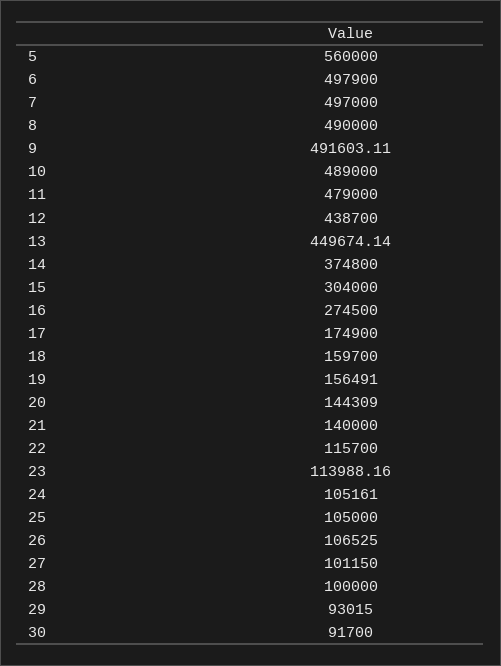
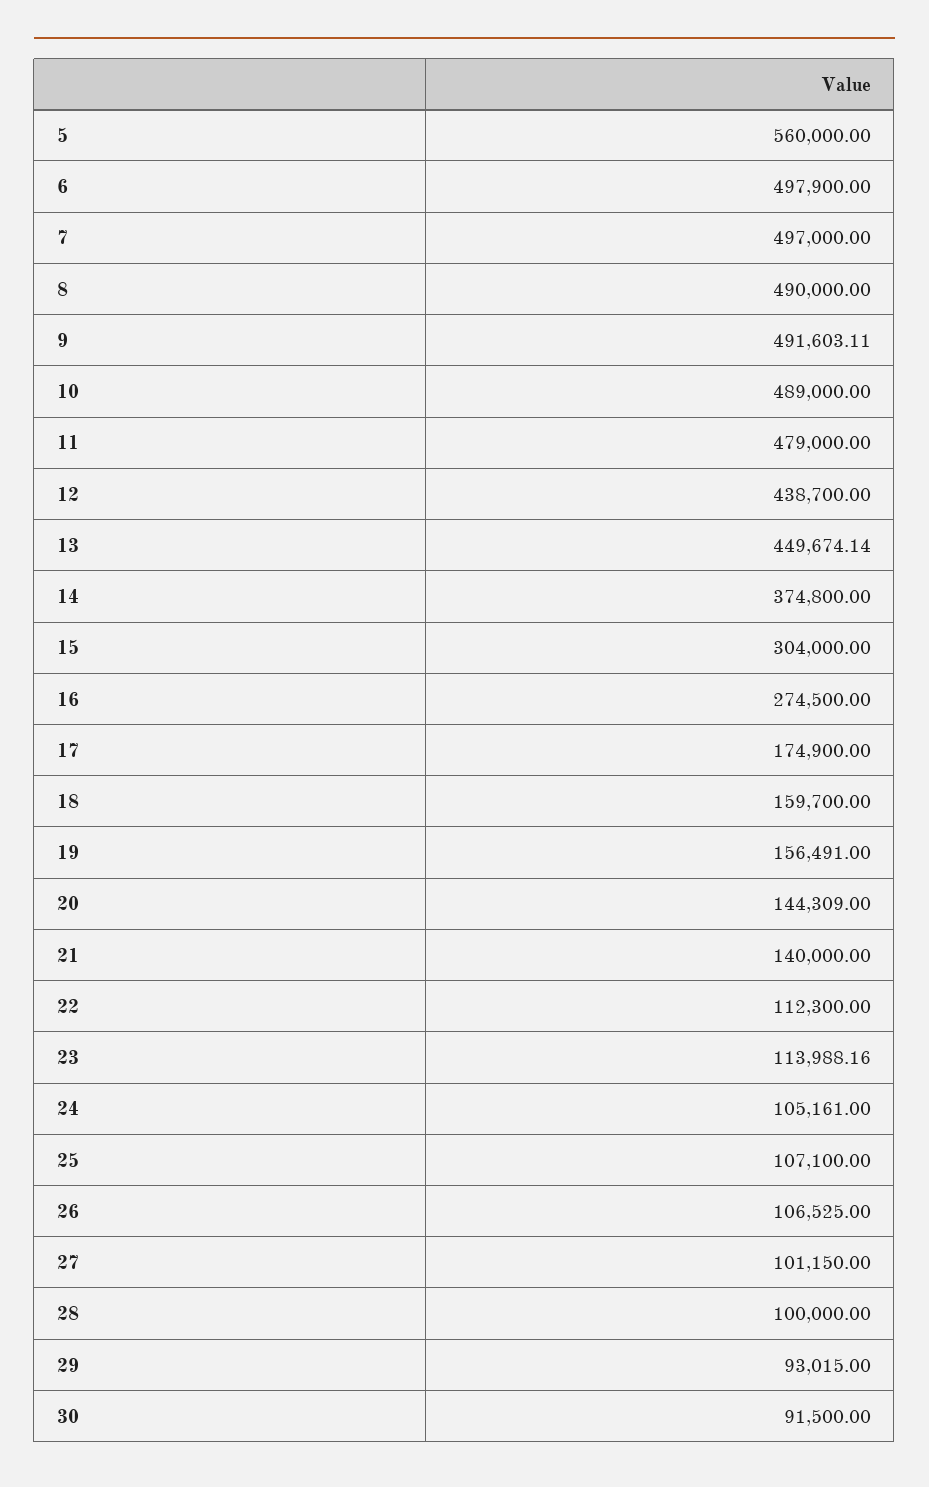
22: 115700 -> 112300
25: 105000 -> 107100
30: 91700 -> 91500

